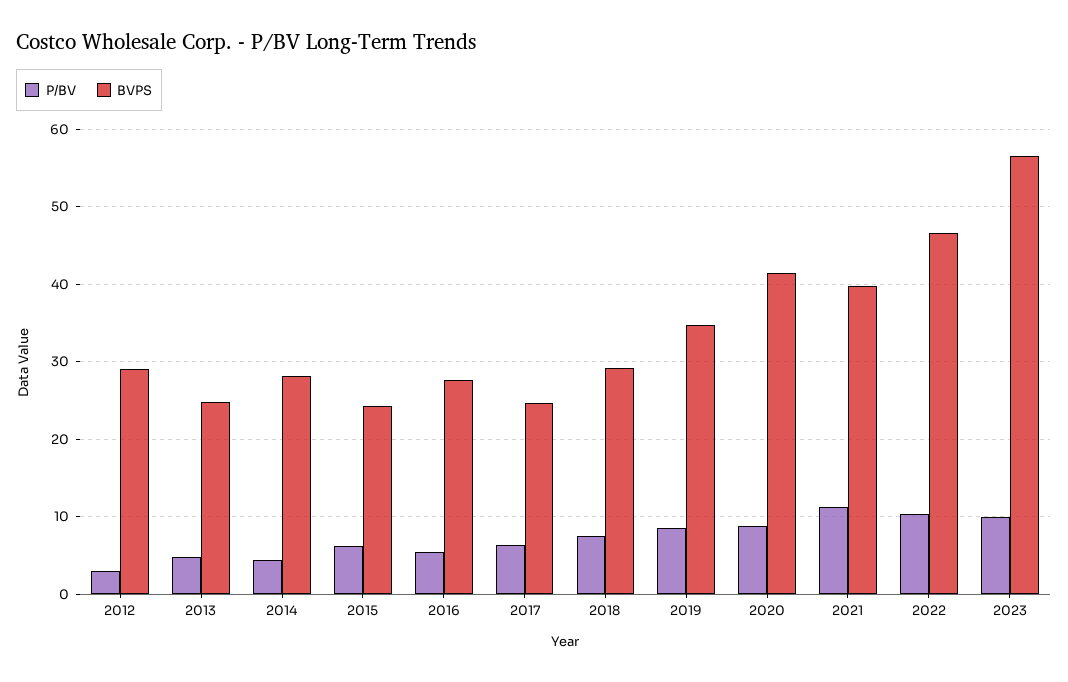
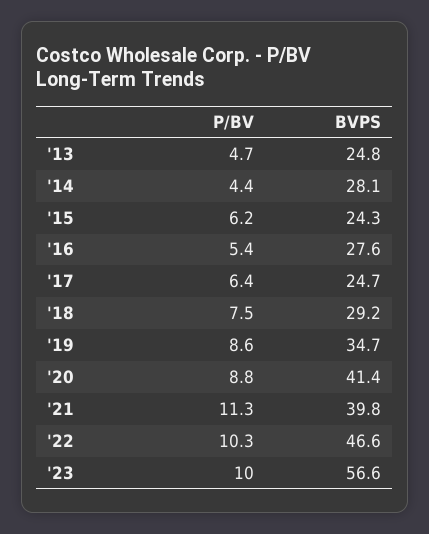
P/BV, 2012: 3 -> none
BVPS, 2012: 29 -> none

